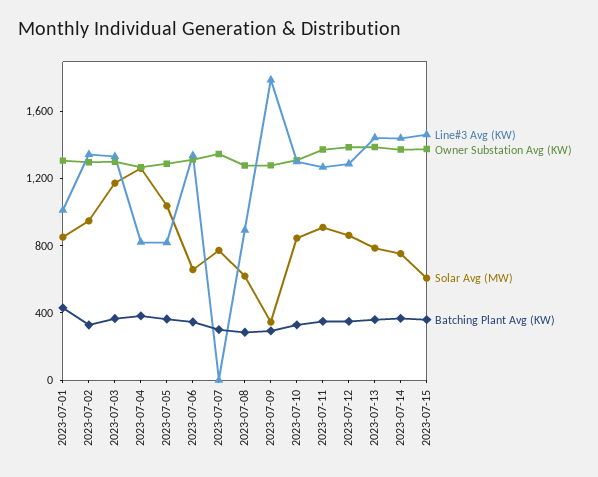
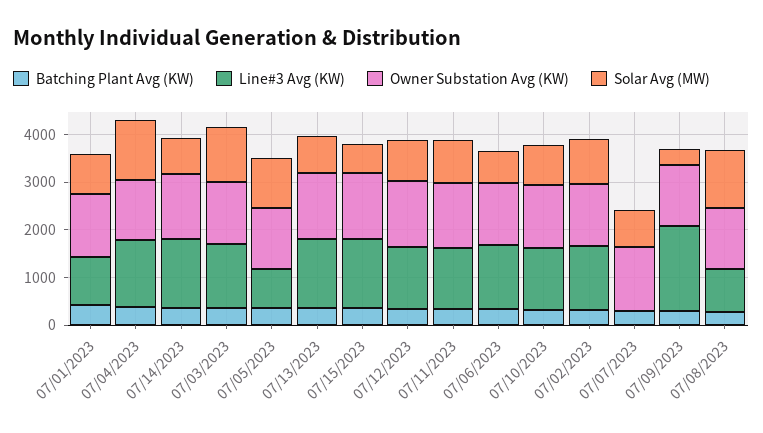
Line#3 Avg (KW), 2023-07-04: 800 -> 1400
Solar Avg (MW), 2023-07-08: 600 -> 1200

